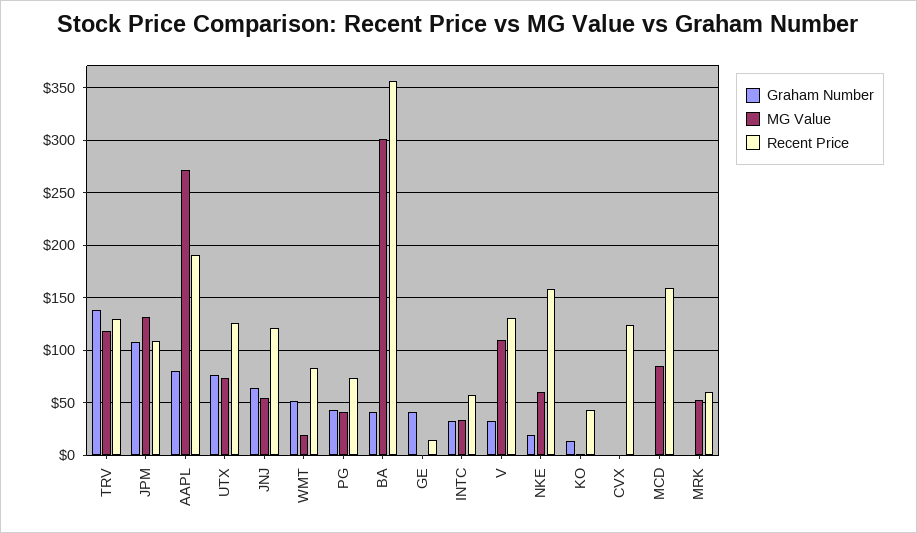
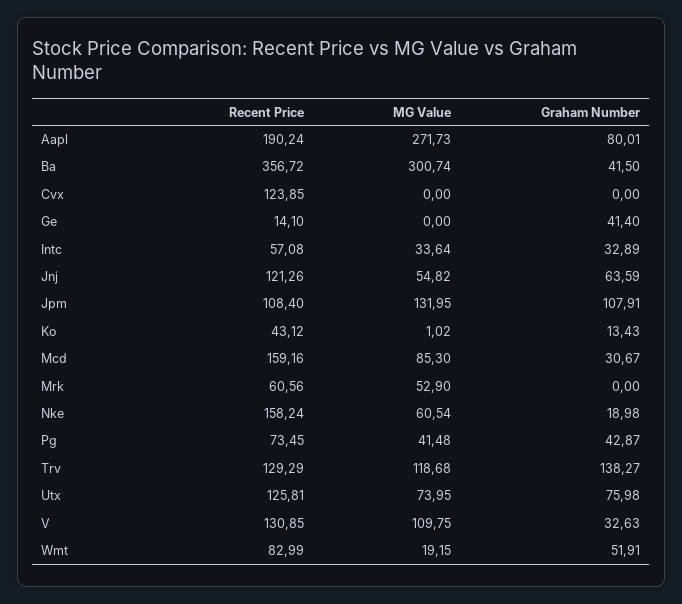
Graham Number, MCD: 0 -> 30.67

